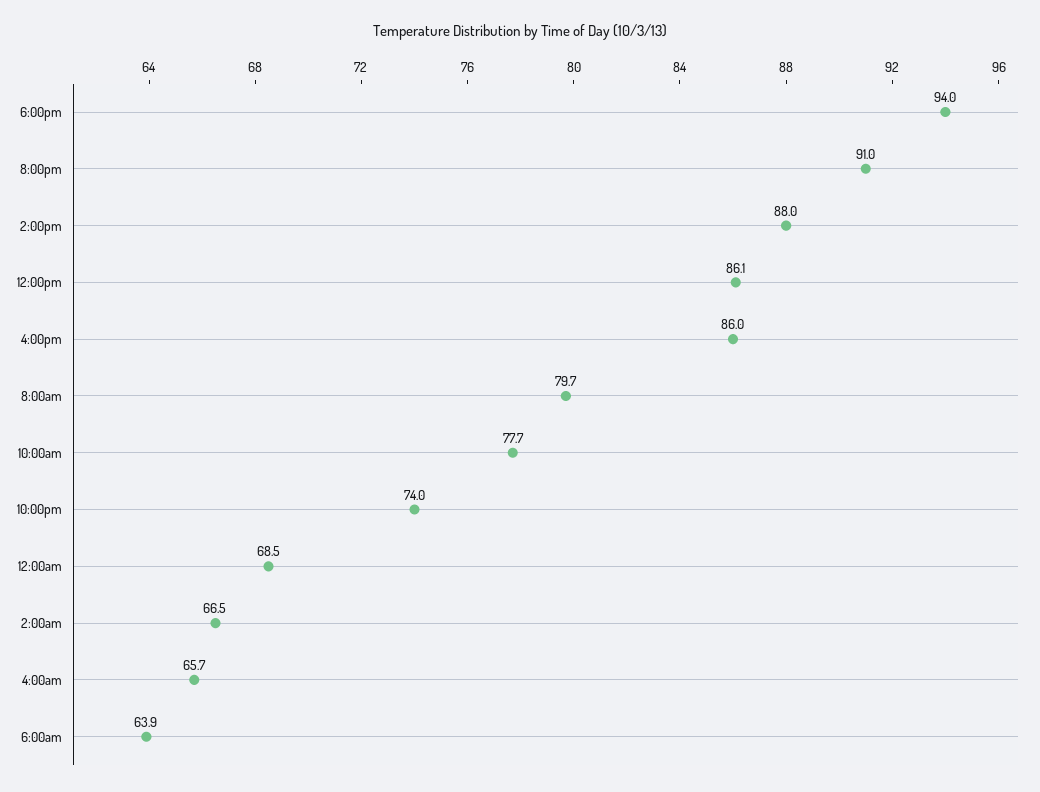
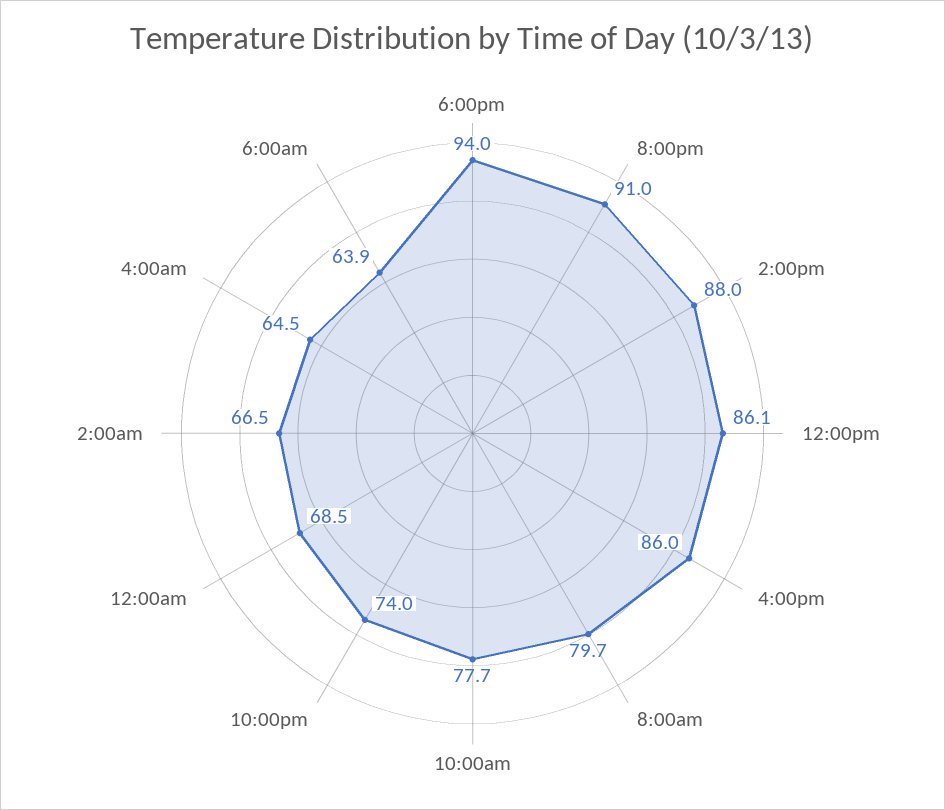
4:00am: 65.7 -> 64.5

